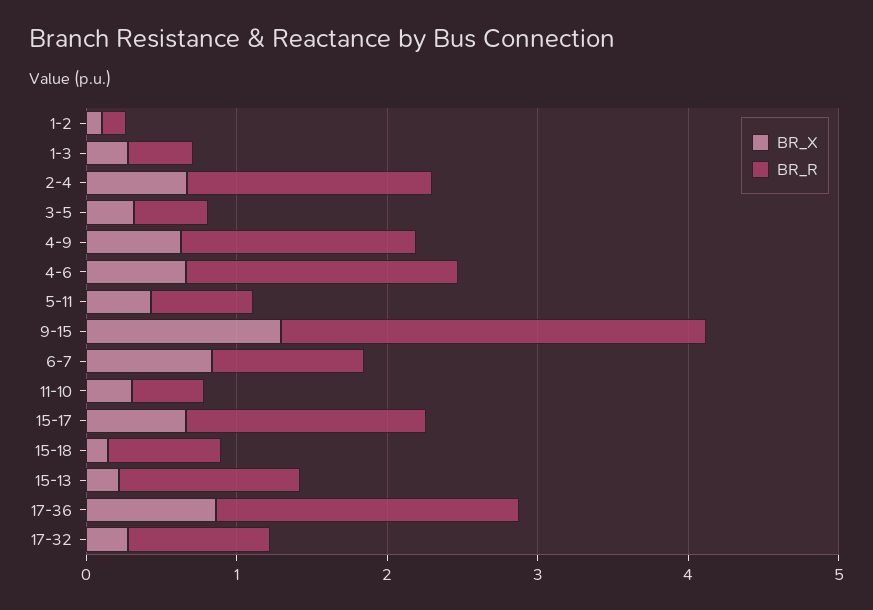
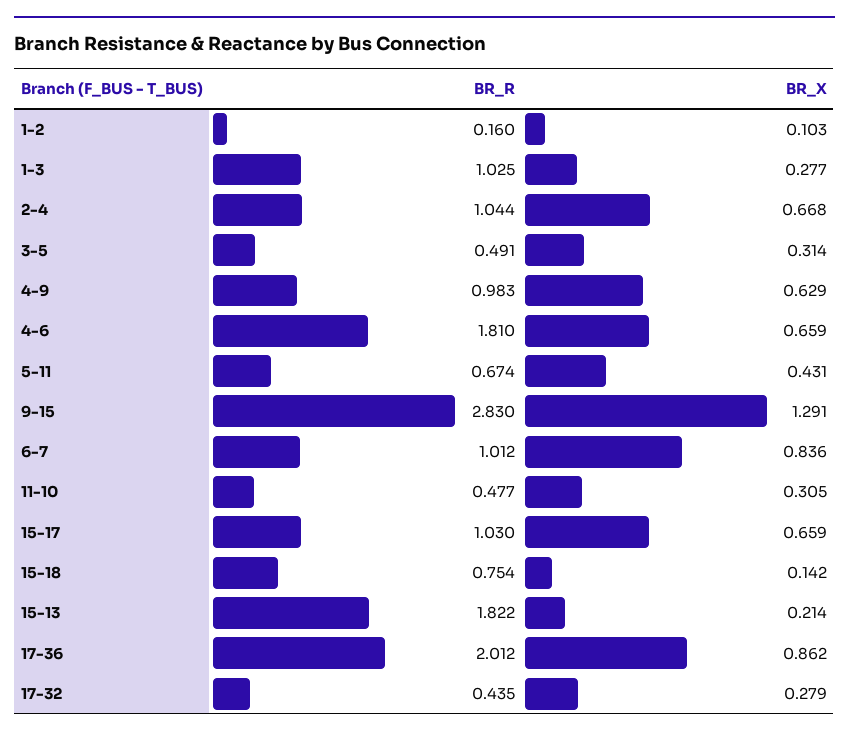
BR_R, 1-3: 0.4 -> 1.025
BR_R, 2-4: 1.6 -> 1.044
BR_R, 4-9: 1.6 -> 0.983
BR_R, 15-17: 1.6 -> 1.03
BR_R, 15-13: 1.2 -> 1.822
BR_R, 17-32: 1 -> 0.435

